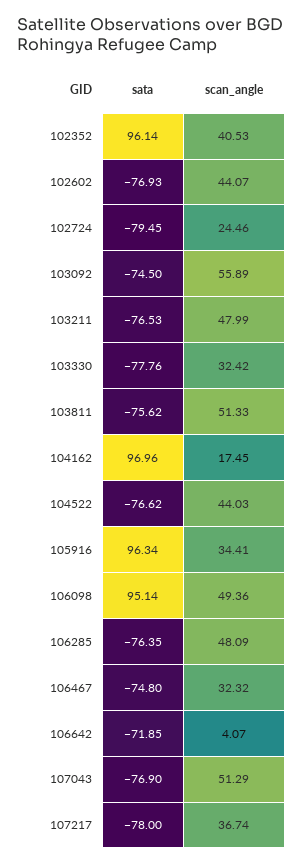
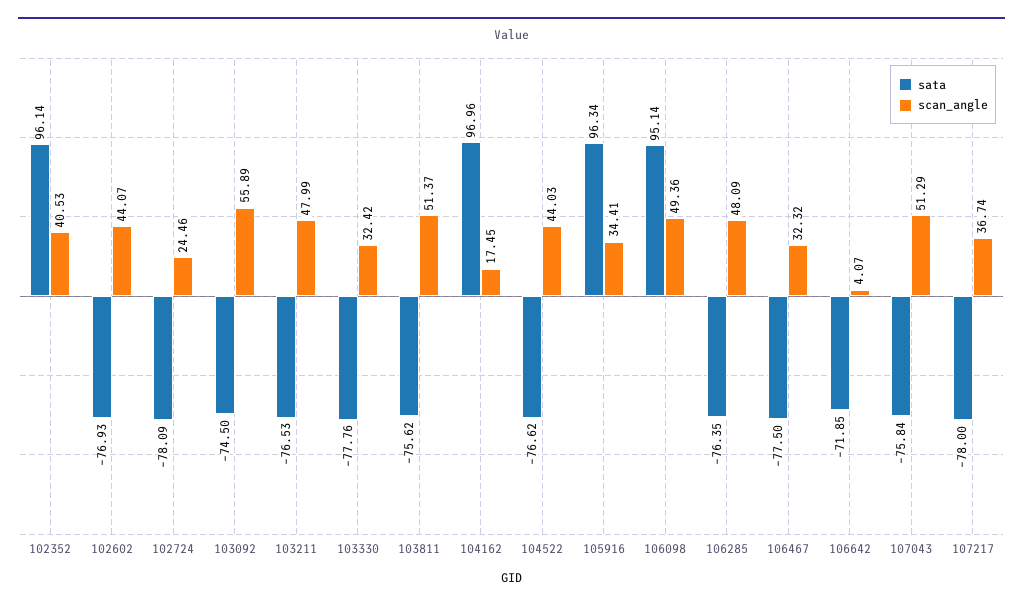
sata, 102724: -79.45 -> -78.09
scan_angle, 103811: 51.33 -> 51.37
sata, 106467: -74.8 -> -77.5
sata, 107043: -76.9 -> -75.84

